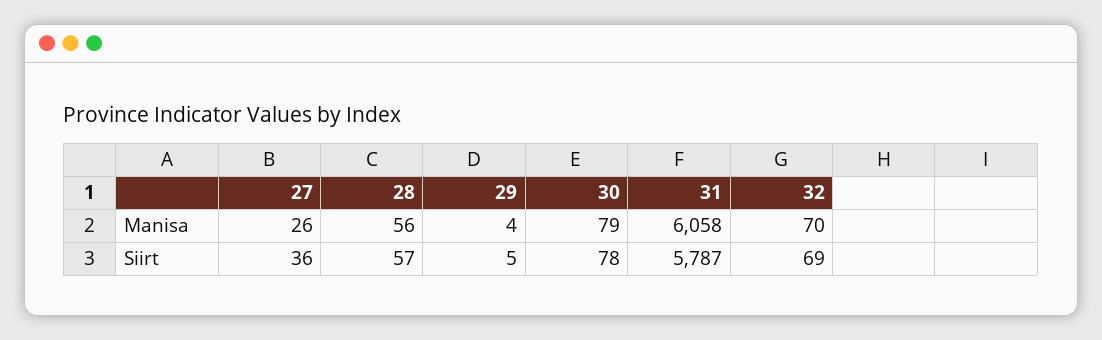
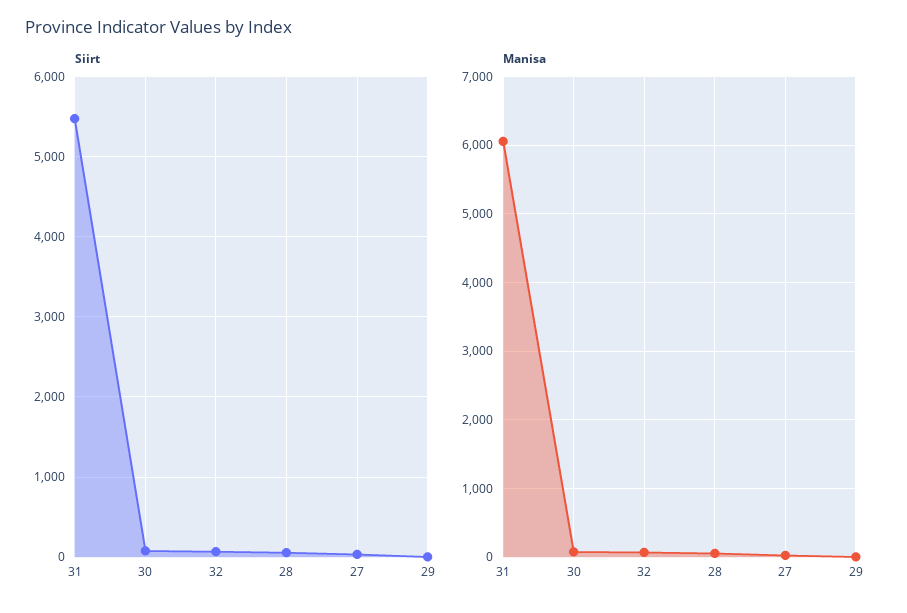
Siirt, 31: 5787 -> 5500

